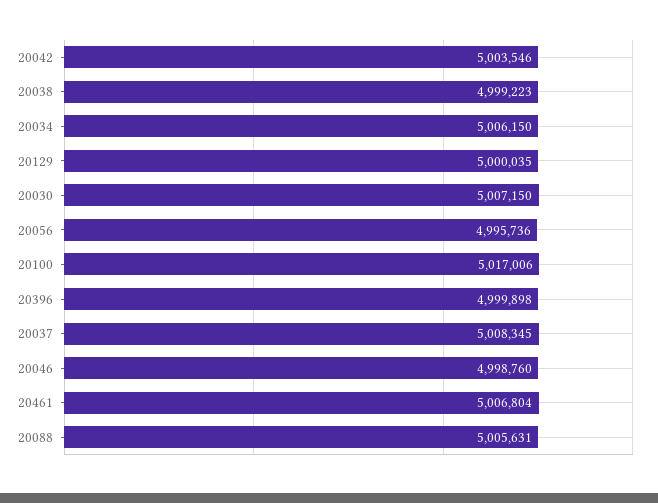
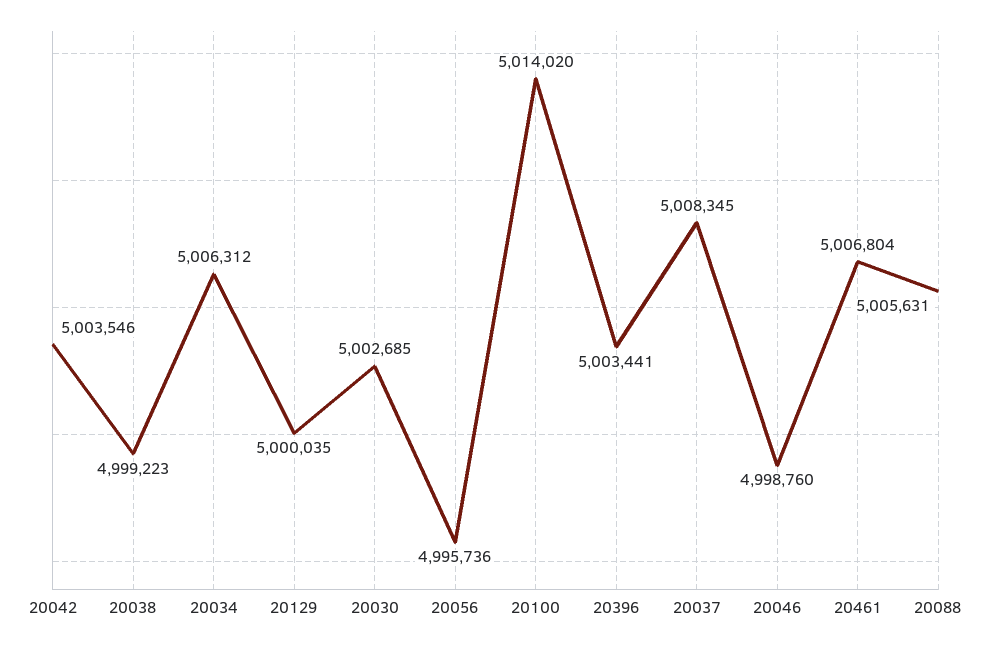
20034: 5006150 -> 5006312
20030: 5007150 -> 5002685
20100: 5017006 -> 5014020
20396: 4999898 -> 5003441

